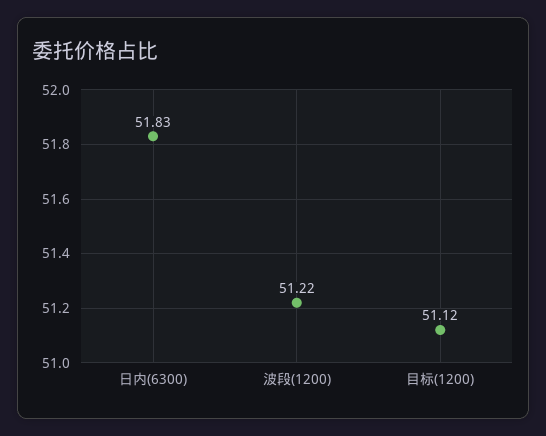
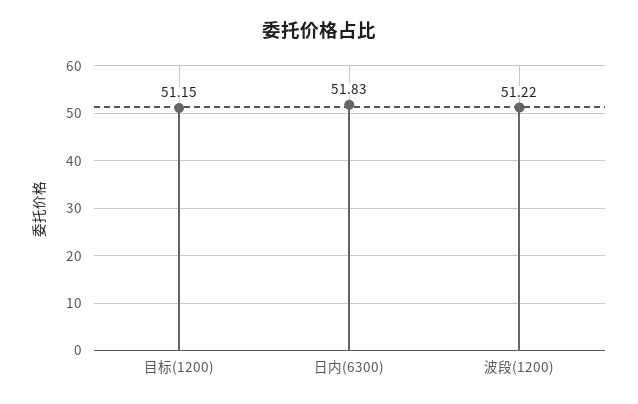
目标(1200): 51.12 -> 51.15

